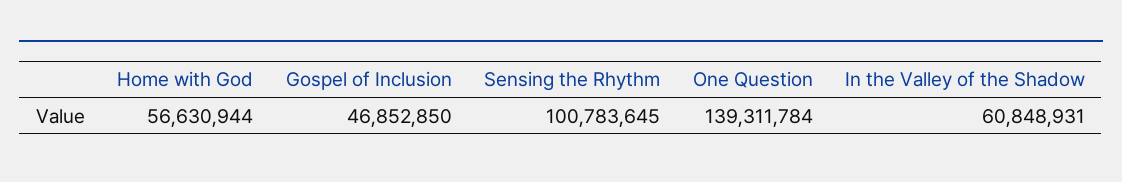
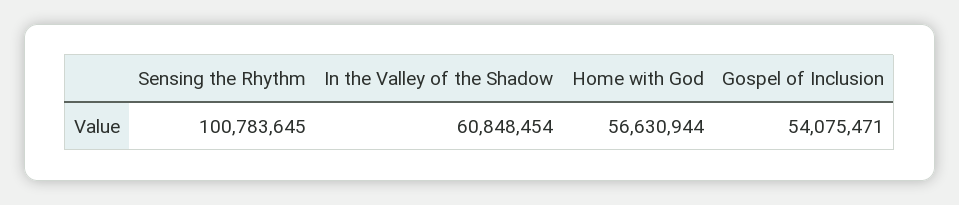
Gospel of Inclusion: 46852850 -> 54075471
One Question: 139311784 -> none
In the Valley of the Shadow: 60848931 -> 60848454

